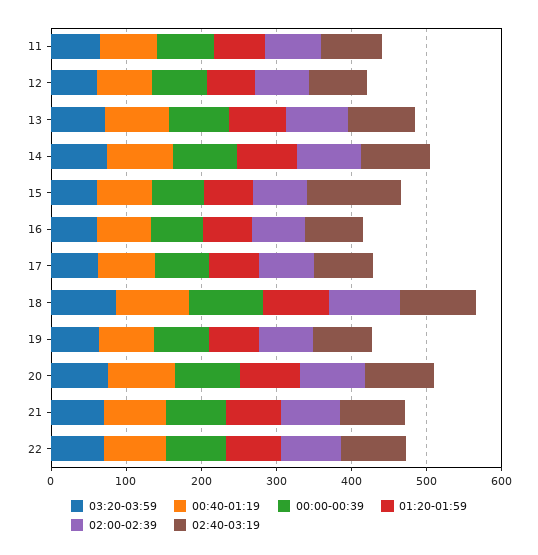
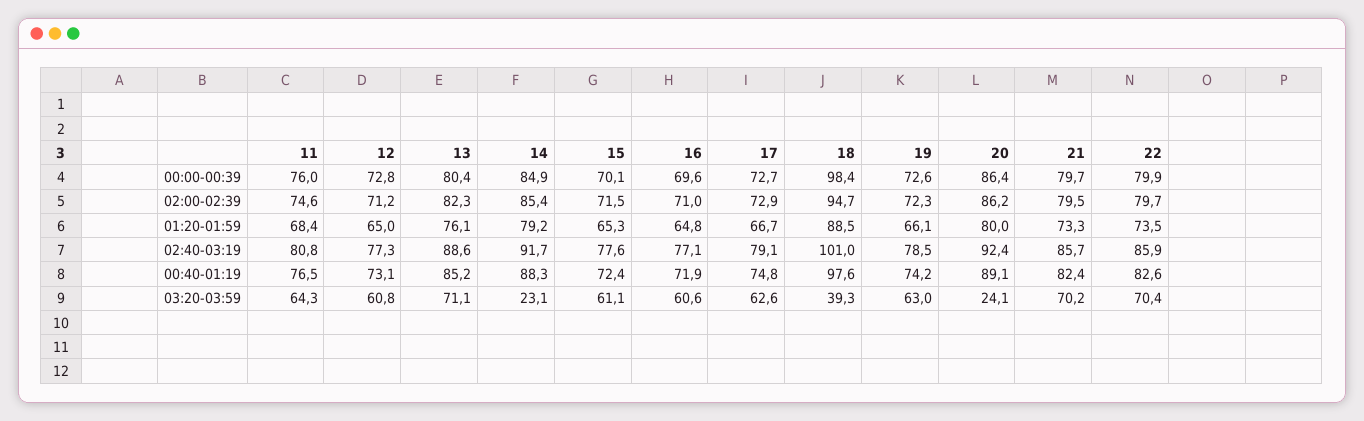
03:20-03:59, 14: 80 -> 23.1
02:40-03:19, 15: 120 -> 77.6
03:20-03:59, 18: 80 -> 39.3
03:20-03:59, 20: 80 -> 24.1

